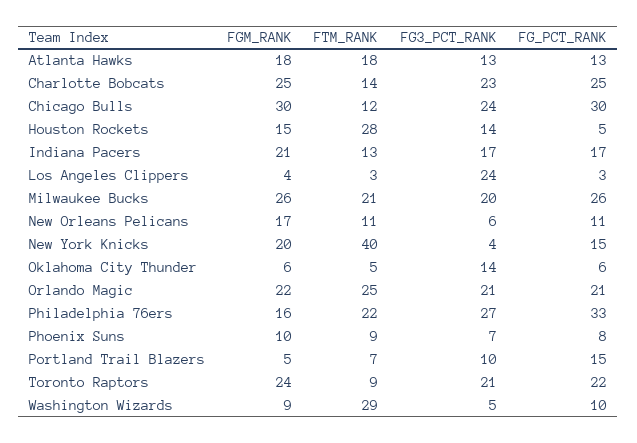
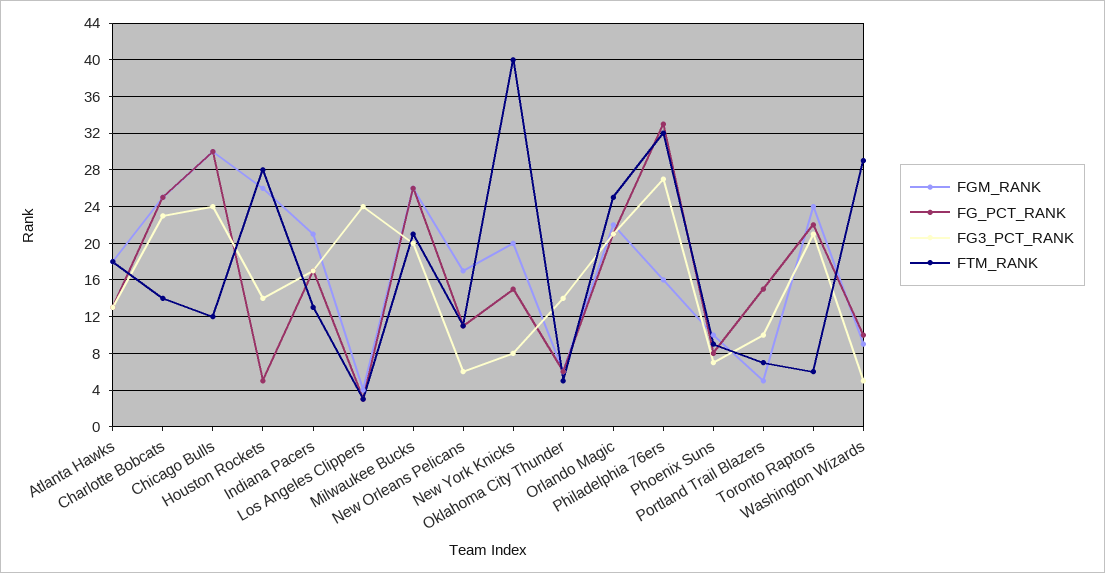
FGM_RANK, Houston Rockets: 15 -> 26
FG3_PCT_RANK, New York Knicks: 4 -> 8
FTM_RANK, Philadelphia 76ers: 22 -> 32
FTM_RANK, Toronto Raptors: 9 -> 6

